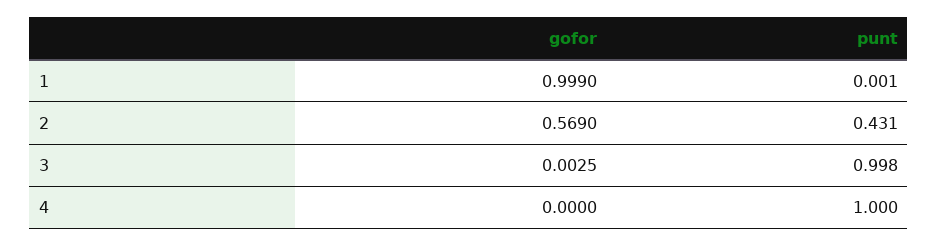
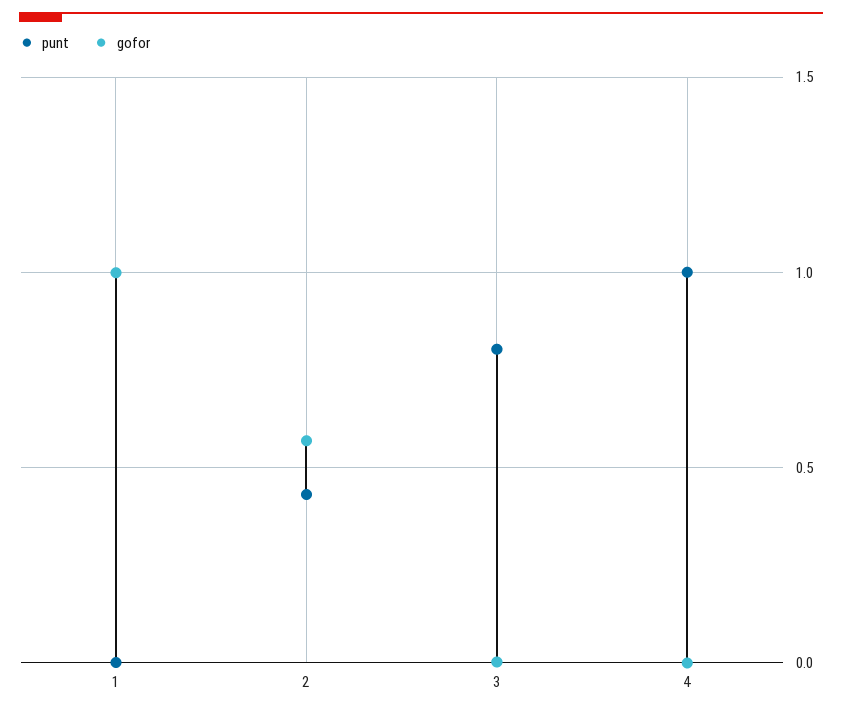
punt, 3: 0.998 -> 0.8

